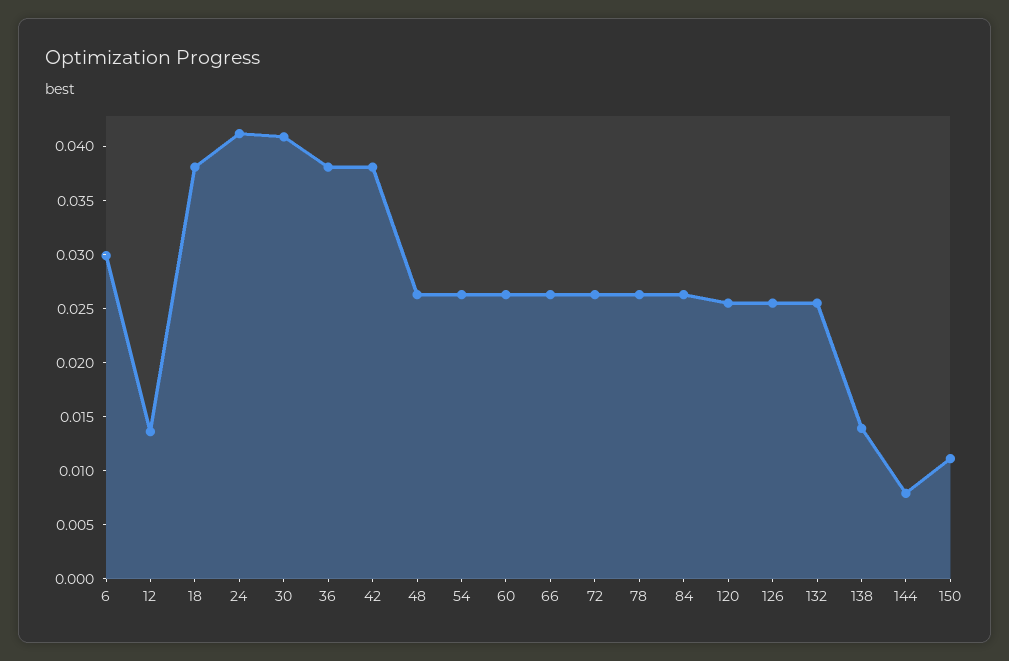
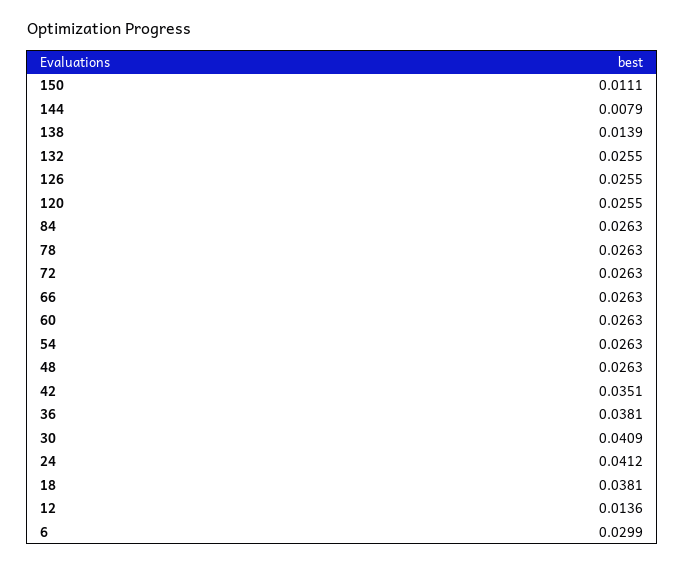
42: 0.038 -> 0.0351

